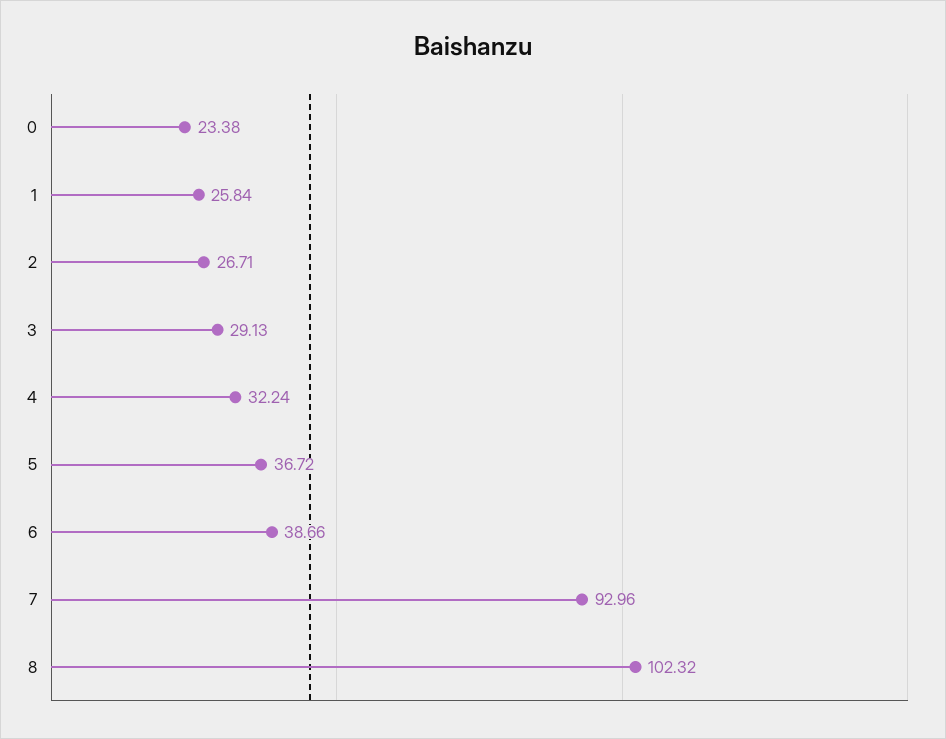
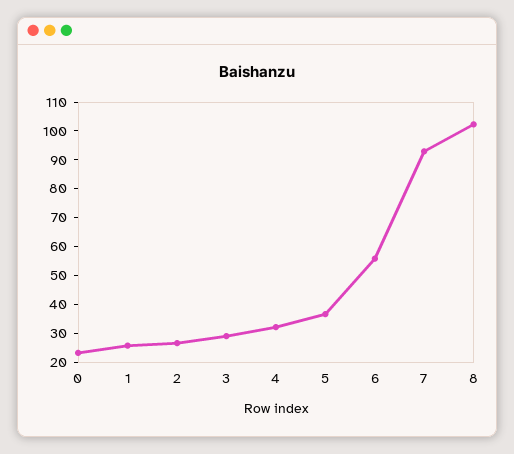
6: 38.66 -> 55

